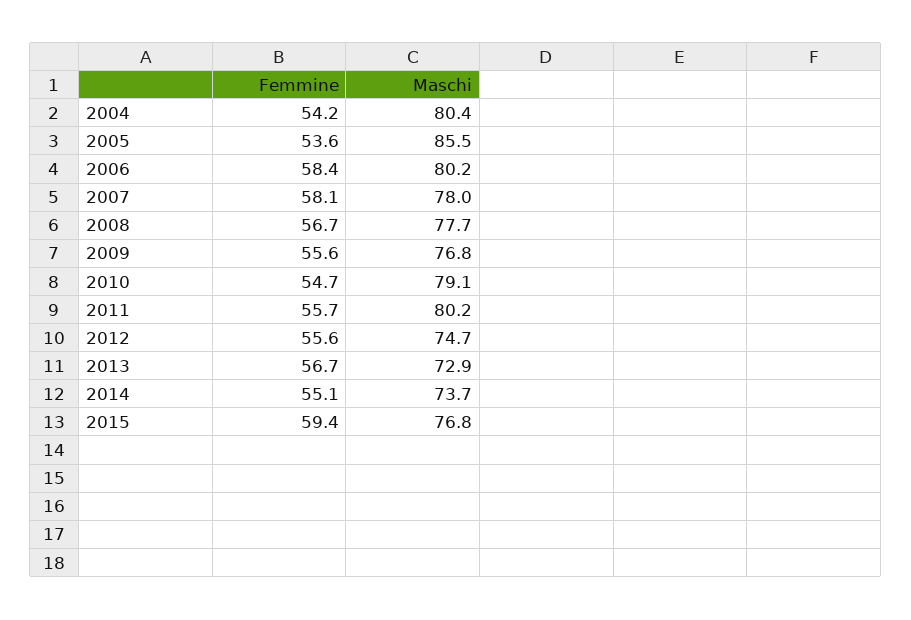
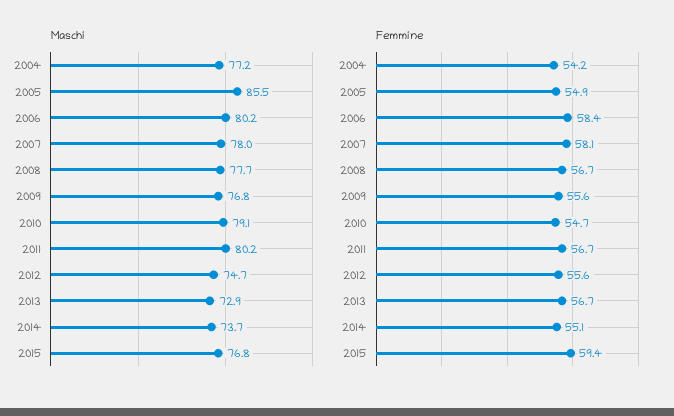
Maschi, 2004: 80.4 -> 77.2
Femmine, 2005: 53.6 -> 54.9
Femmine, 2011: 55.7 -> 56.7

